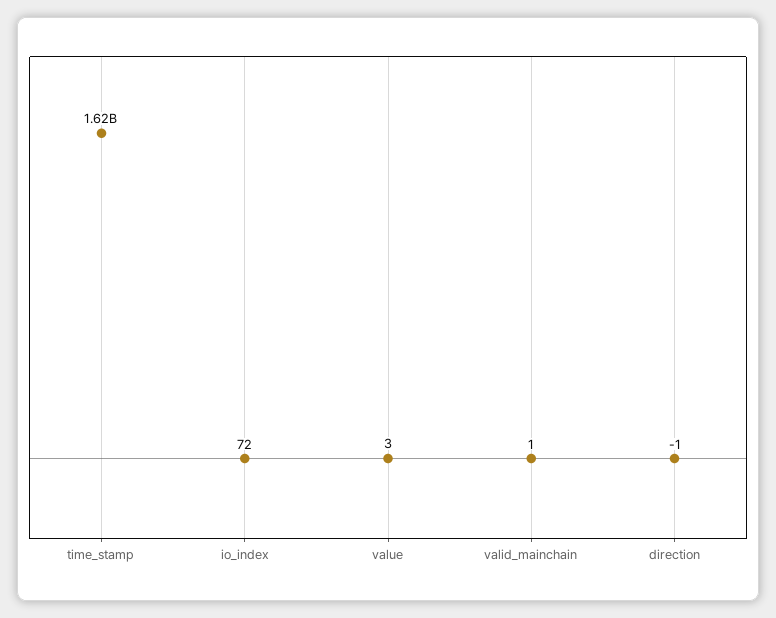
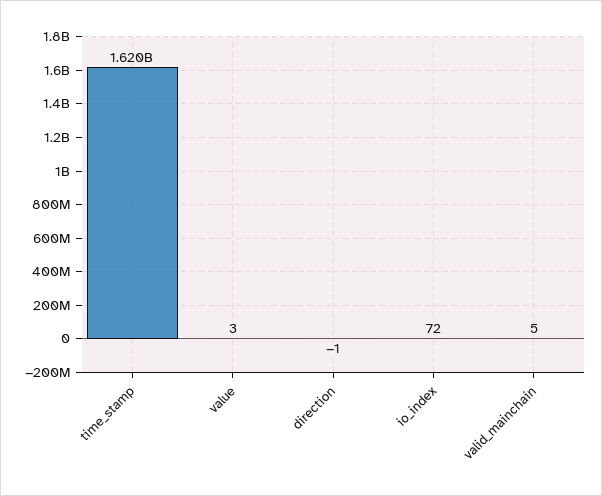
valid_mainchain: 1 -> 5

